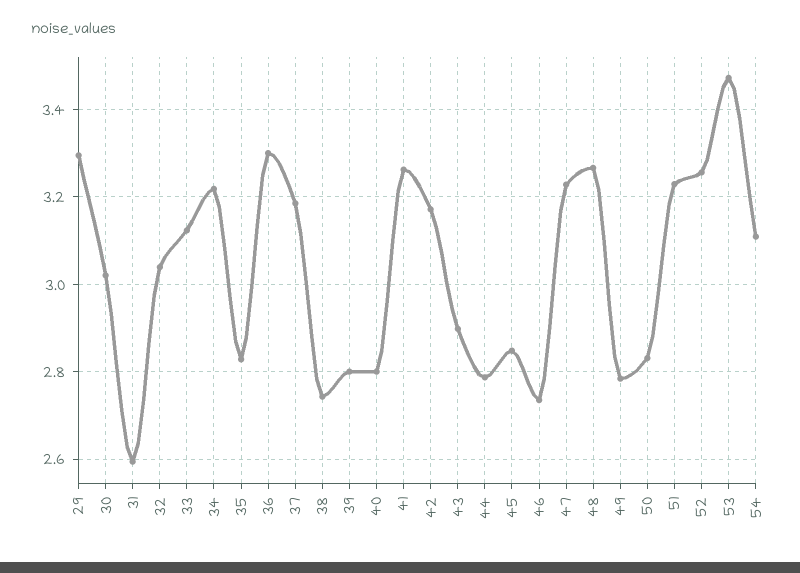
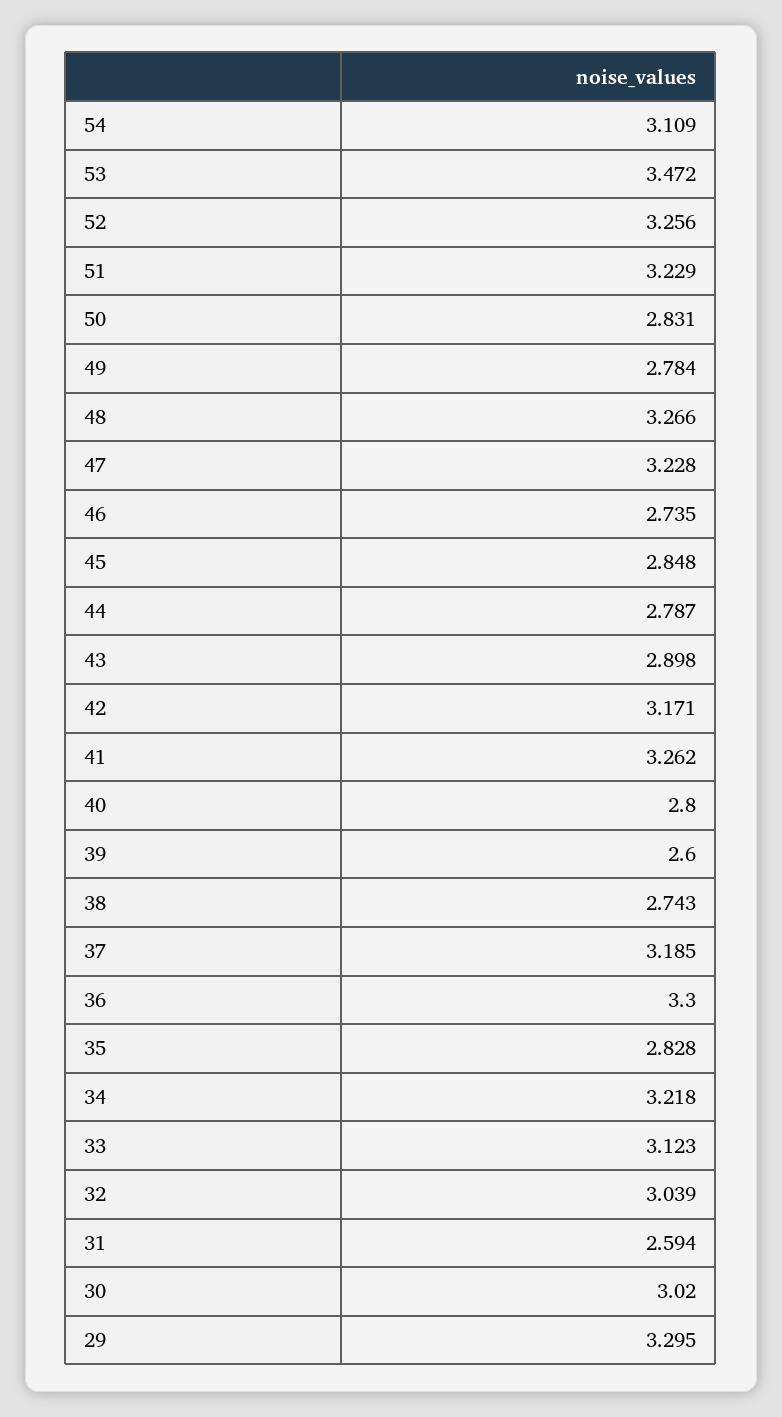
39: 2.8 -> 2.6

